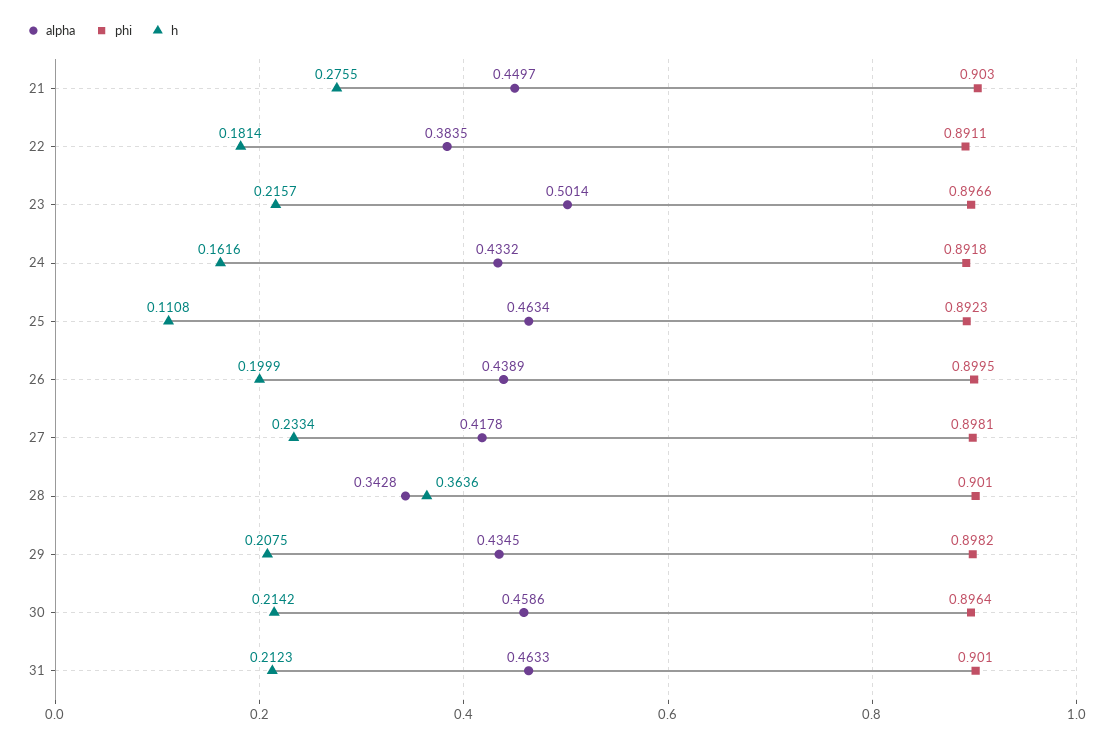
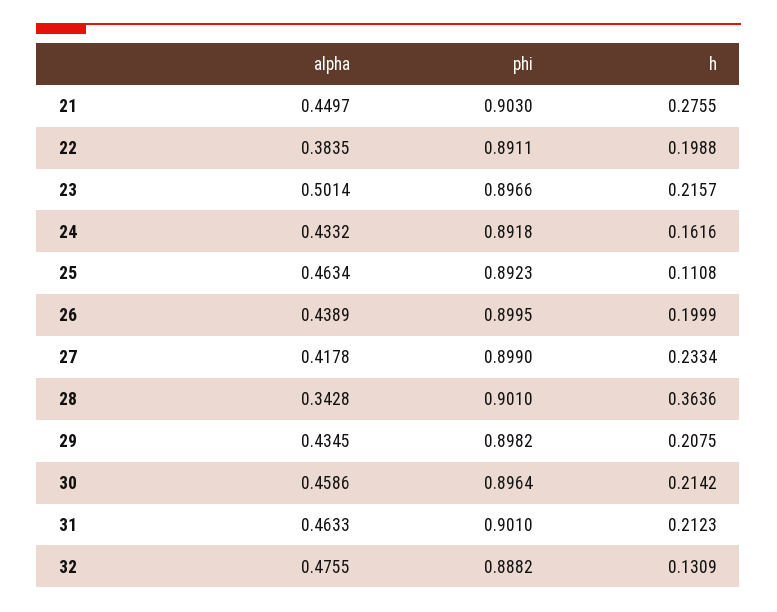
h, 22: 0.1814 -> 0.1988
phi, 27: 0.8981 -> 0.899
alpha, 32: none -> 0.4755
phi, 32: none -> 0.8882
h, 32: none -> 0.1309

